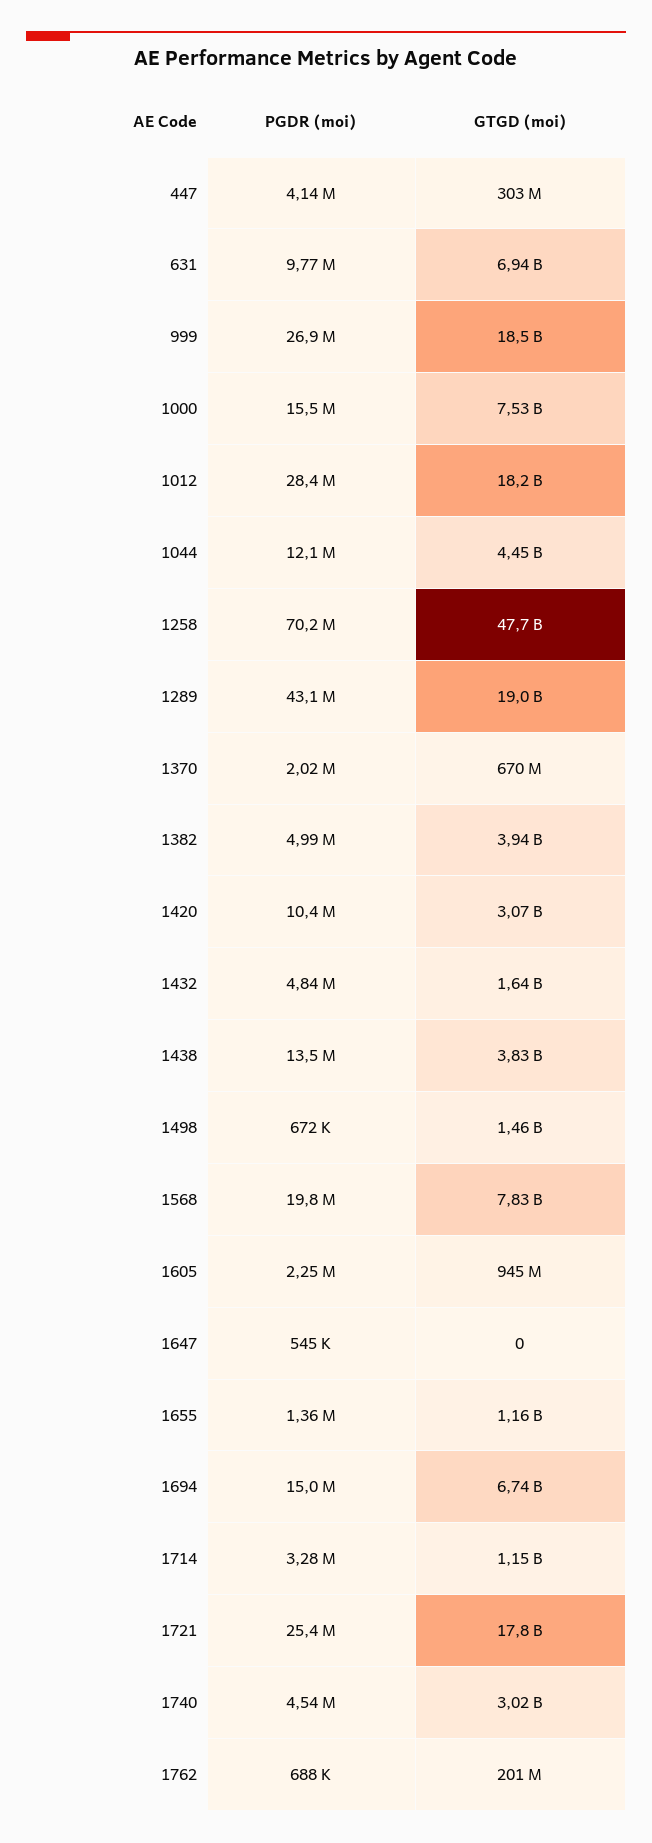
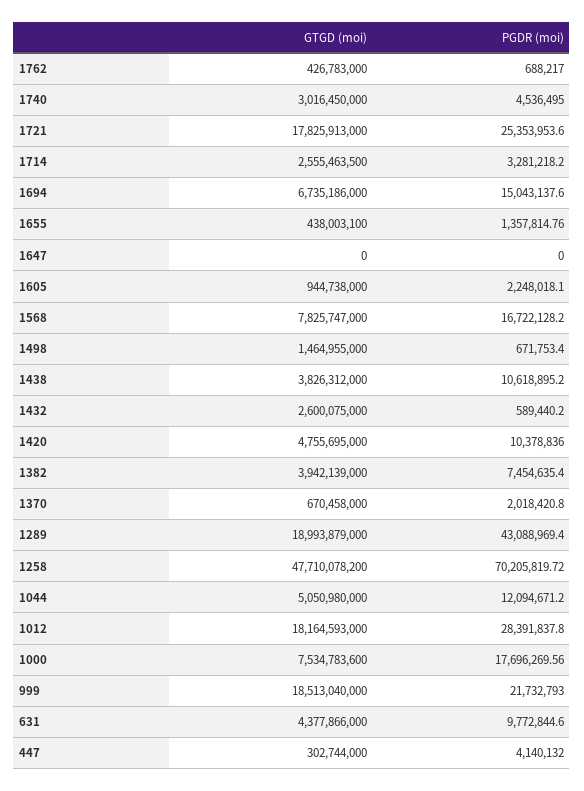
GTGD (moi), 631: 6940000000 -> 4377866000
PGDR (moi), 999: 26900000 -> 21732793
PGDR (moi), 1000: 15500000 -> 17696269.56
GTGD (moi), 1044: 4450000000 -> 5050980000
PGDR (moi), 1382: 4990000 -> 7454635.4
GTGD (moi), 1420: 3070000000 -> 4755695000
PGDR (moi), 1432: 4840000 -> 589440.2
GTGD (moi), 1432: 1640000000 -> 2600075000
PGDR (moi), 1438: 13500000 -> 10618895.2
PGDR (moi), 1568: 19800000 -> 16722128.2
PGDR (moi), 1647: 545000 -> 0
GTGD (moi), 1655: 1160000000 -> 438003100
GTGD (moi), 1714: 1150000000 -> 2555463500
GTGD (moi), 1762: 201000000 -> 426783000

